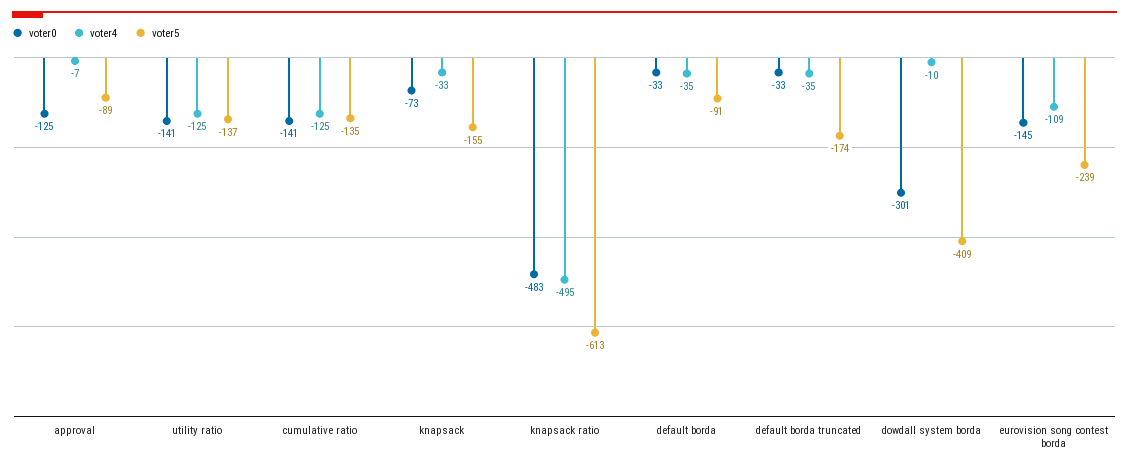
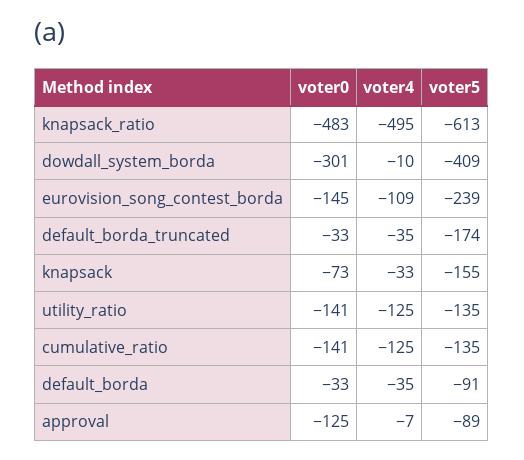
voter5, utility ratio: -137 -> -135

